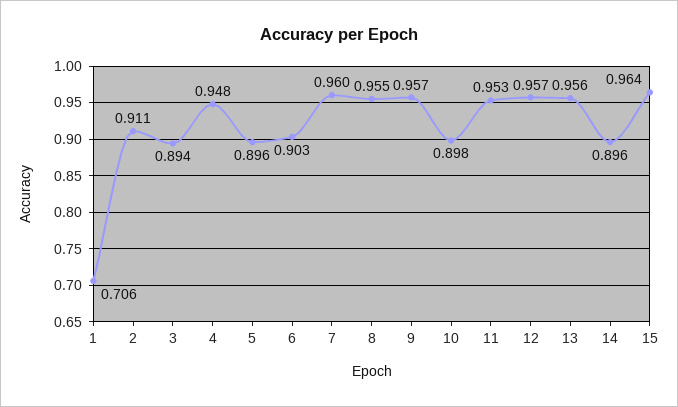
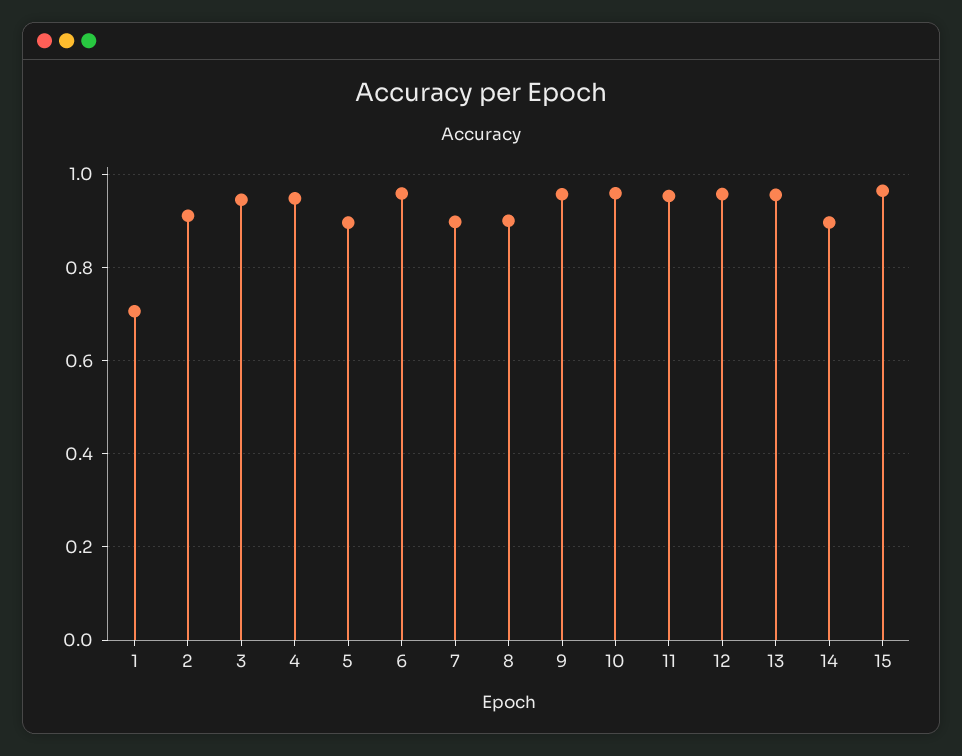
3: 0.894 -> 0.94
6: 0.903 -> 0.96
7: 0.96 -> 0.9
8: 0.955 -> 0.9
10: 0.898 -> 0.96

